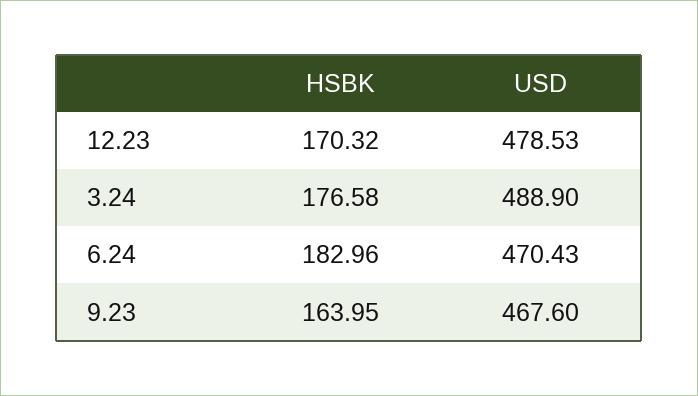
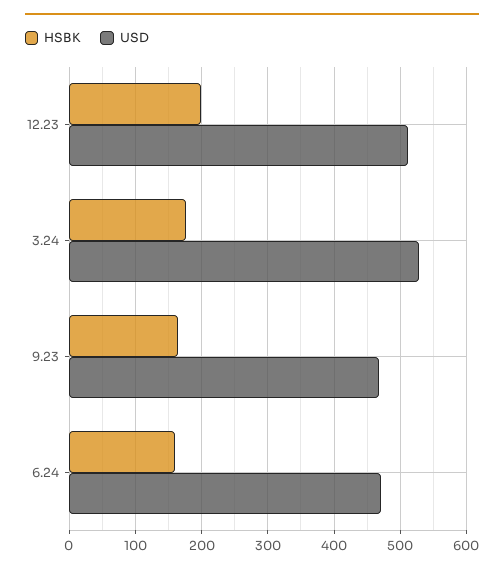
HSBK, 12.23: 170.32 -> 200
USD, 12.23: 478.53 -> 510
USD, 3.24: 488.9 -> 530
HSBK, 6.24: 182.96 -> 160

